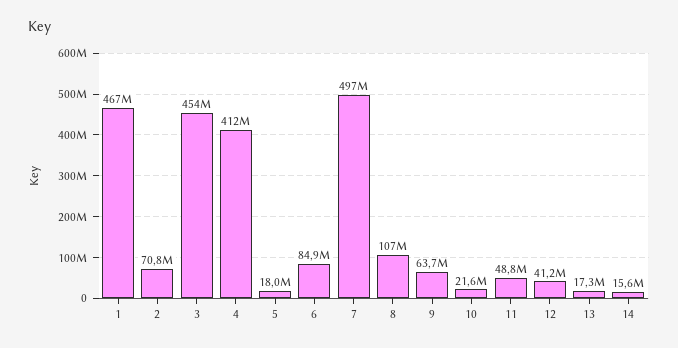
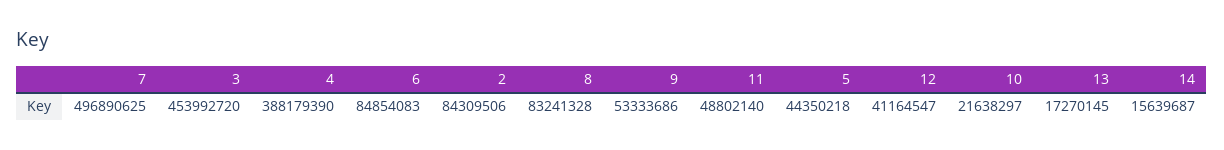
1: 467000000 -> none
2: 70800000 -> 84309506
4: 412000000 -> 388179390
5: 18000000 -> 44350218
8: 107000000 -> 83241328
9: 63700000 -> 53333686

